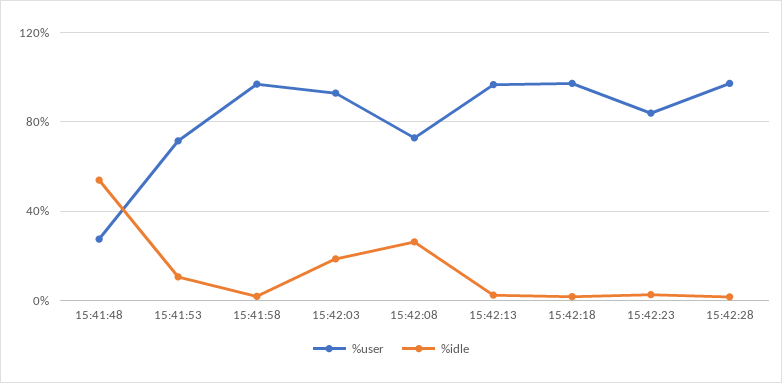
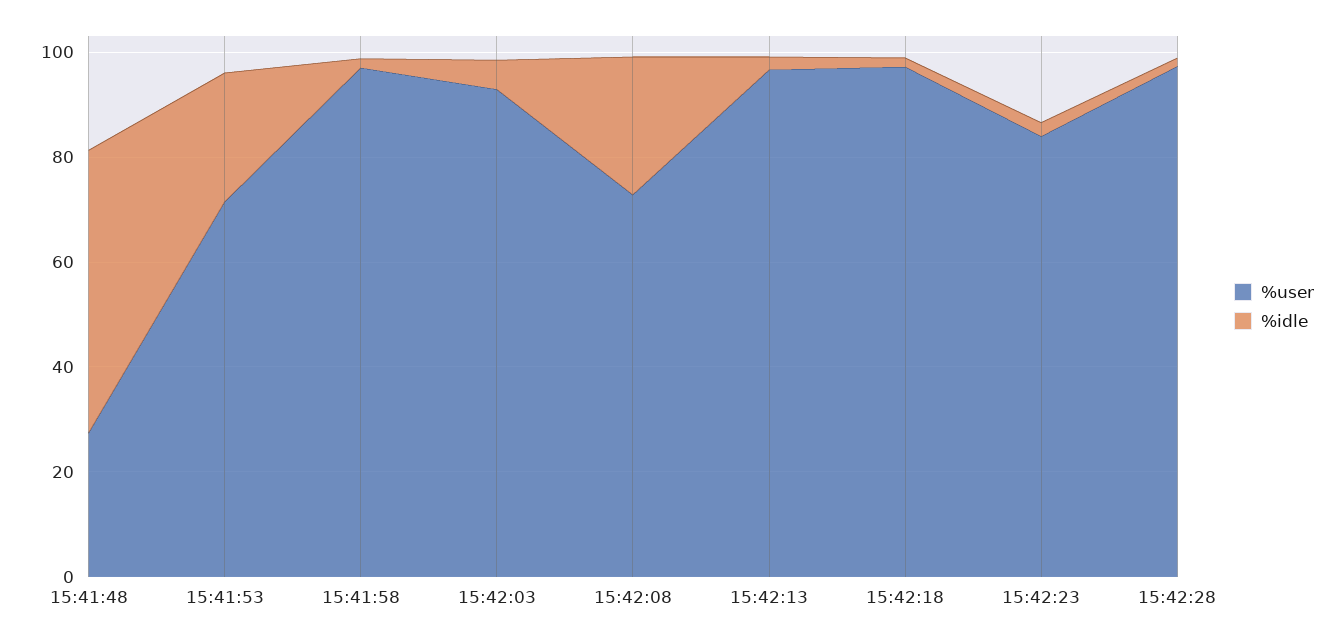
%idle, 15:41:53: 10 -> 25
%idle, 15:42:03: 20 -> 5

